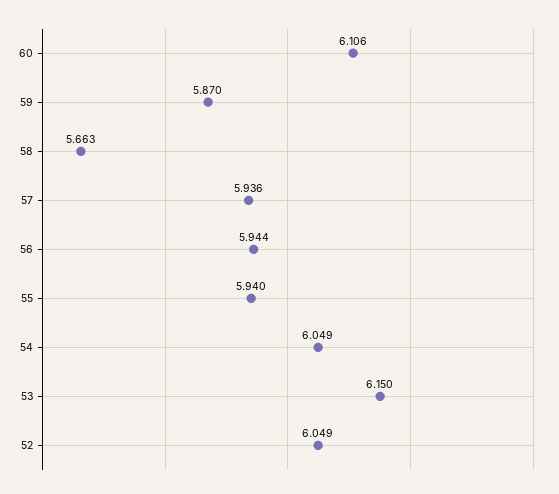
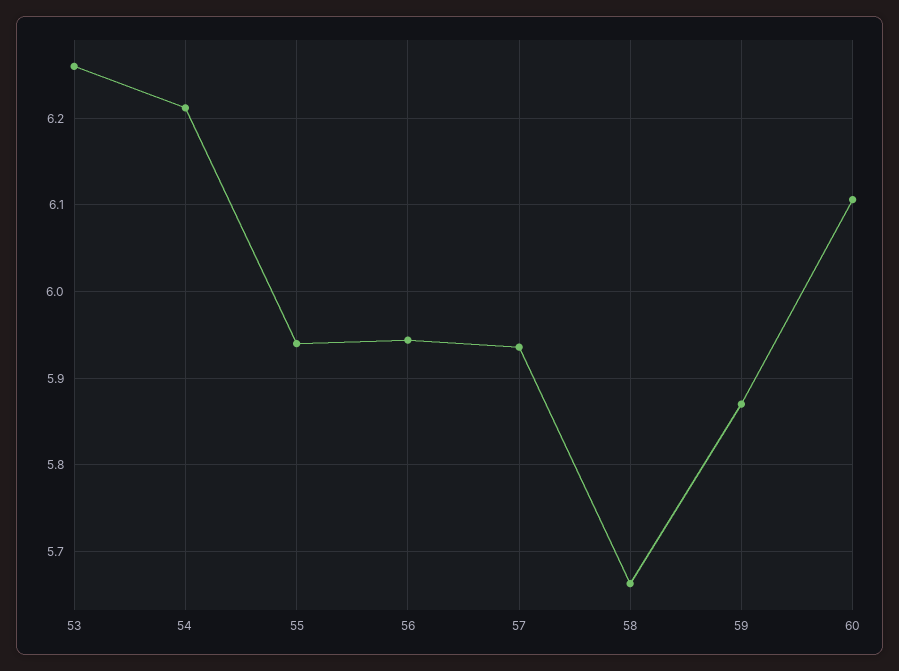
54: 6.049 -> 6.21
53: 6.15 -> 6.26
52: 6.049 -> none

